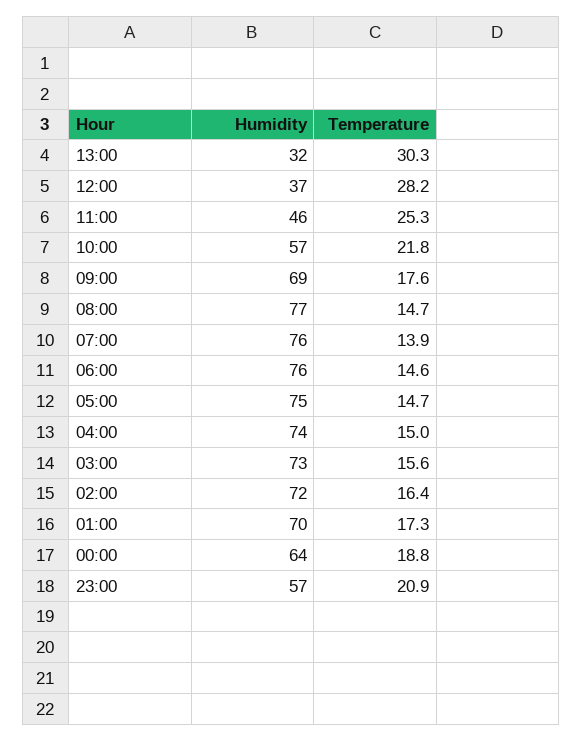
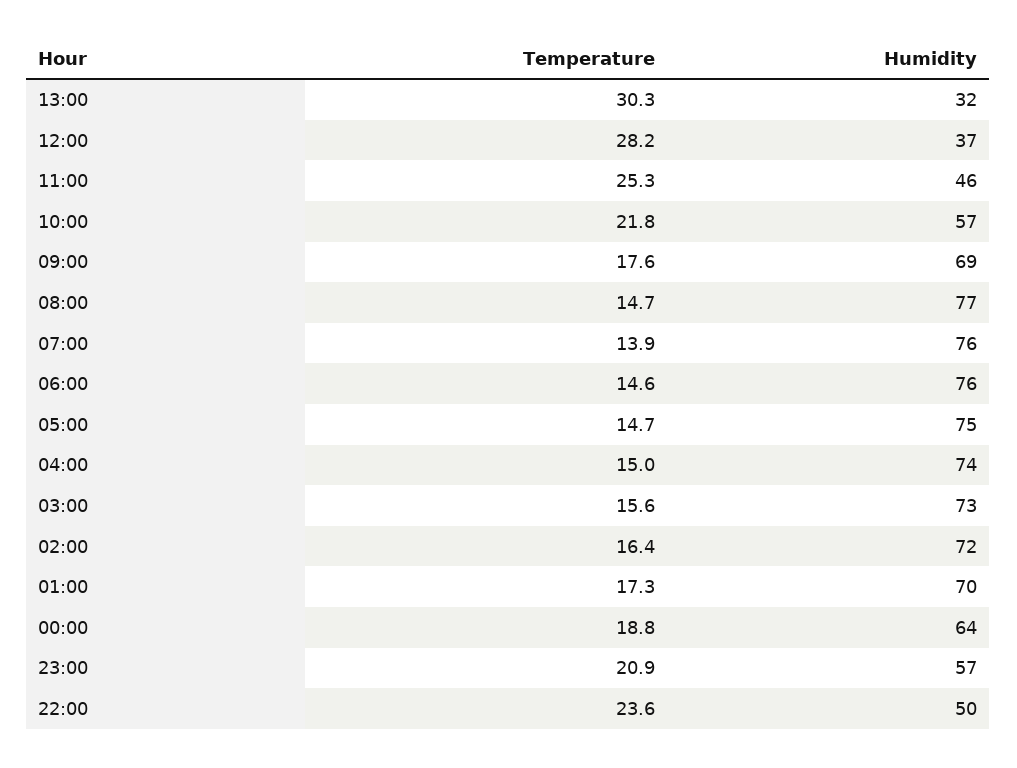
Temperature, 22:00: none -> 23.6
Humidity, 22:00: none -> 50

